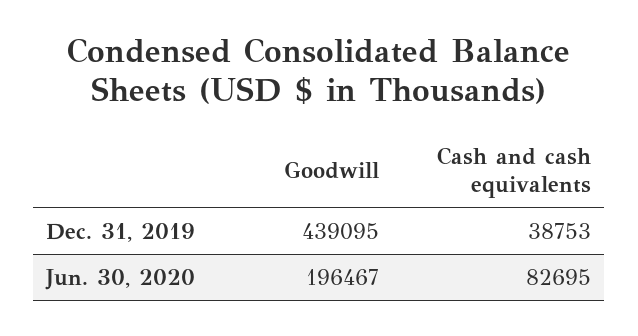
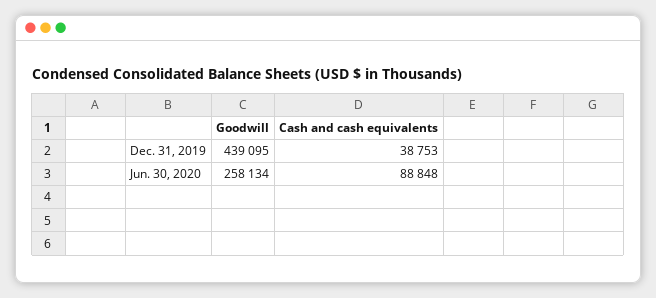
Goodwill, Jun. 30, 2020: 196467 -> 258134
Cash and cash equivalents, Jun. 30, 2020: 82695 -> 88848

